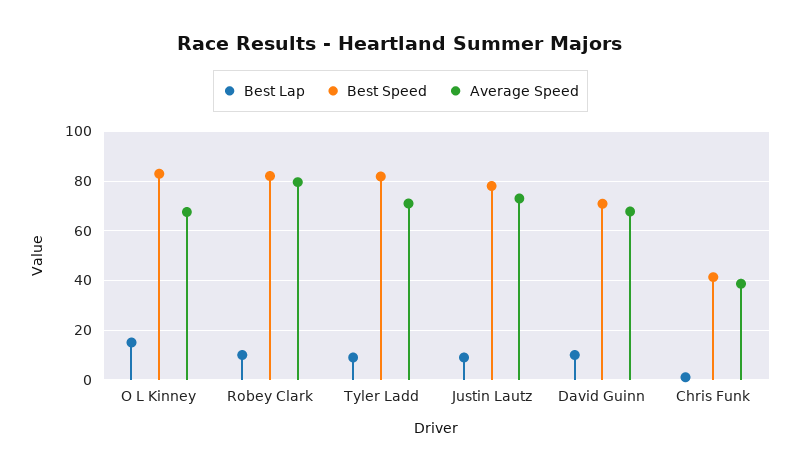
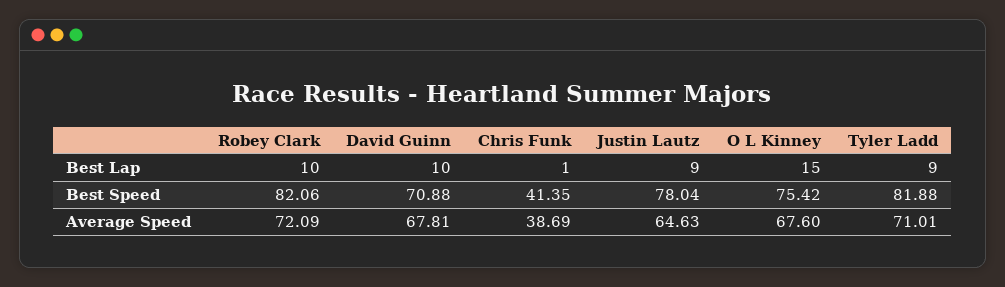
Best Speed, O L Kinney: 82.5 -> 75.42
Average Speed, Robey Clark: 80 -> 72.09
Average Speed, Justin Lautz: 72.5 -> 64.63

